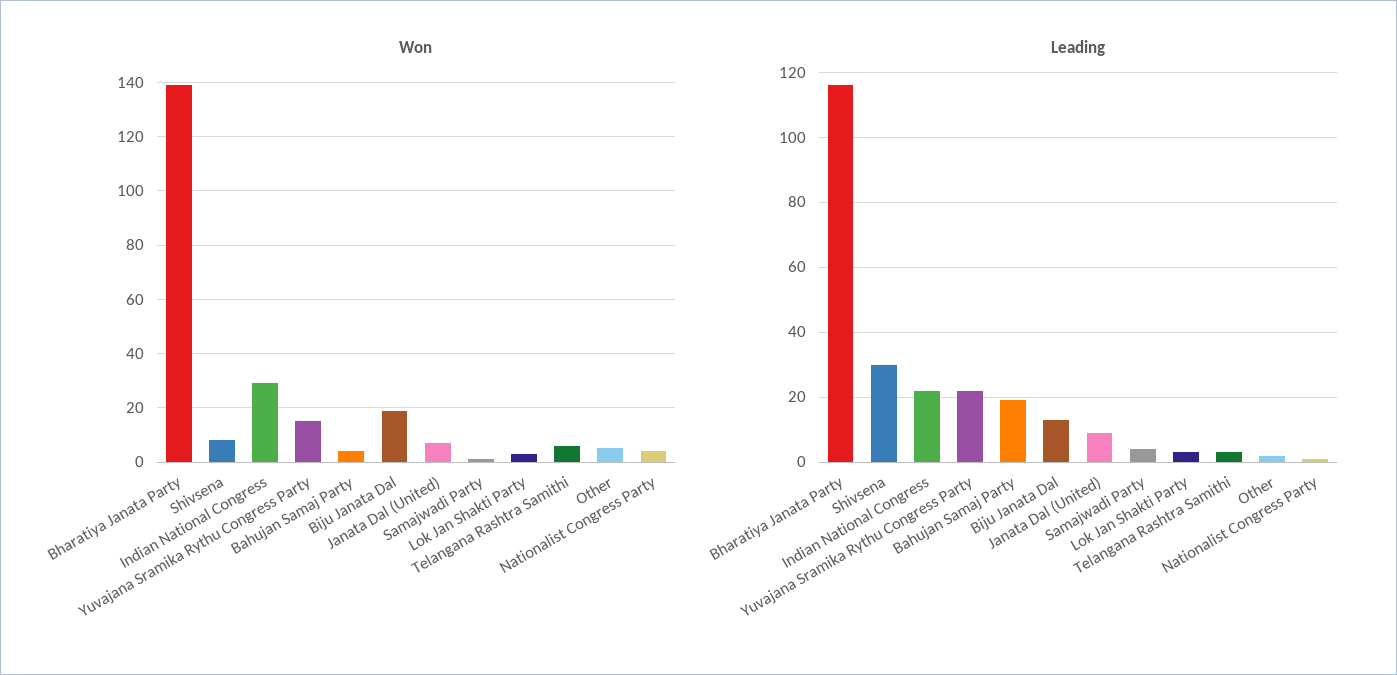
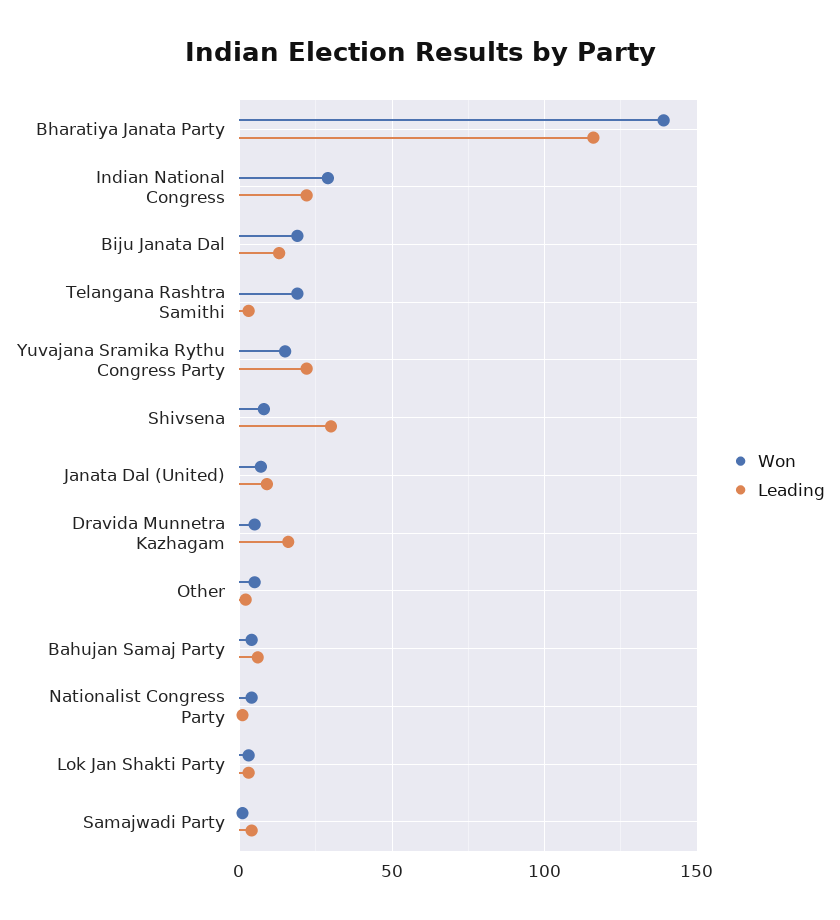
Won, Telangana Rashtra Samithi: 5 -> 20
Leading, Bahujan Samaj Party: 20 -> 5
Won, Dravida Munnetra Kazhagam: none -> 5
Leading, Dravida Munnetra Kazhagam: none -> 15

